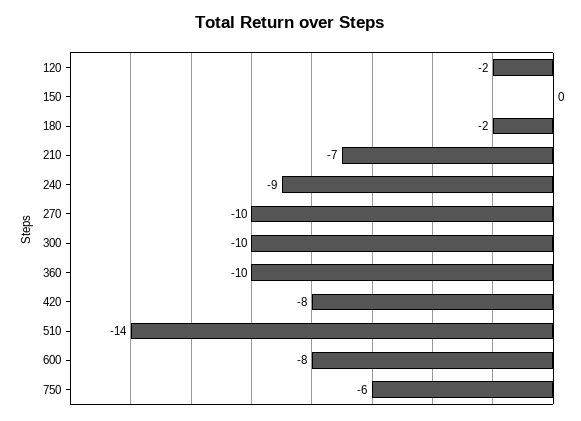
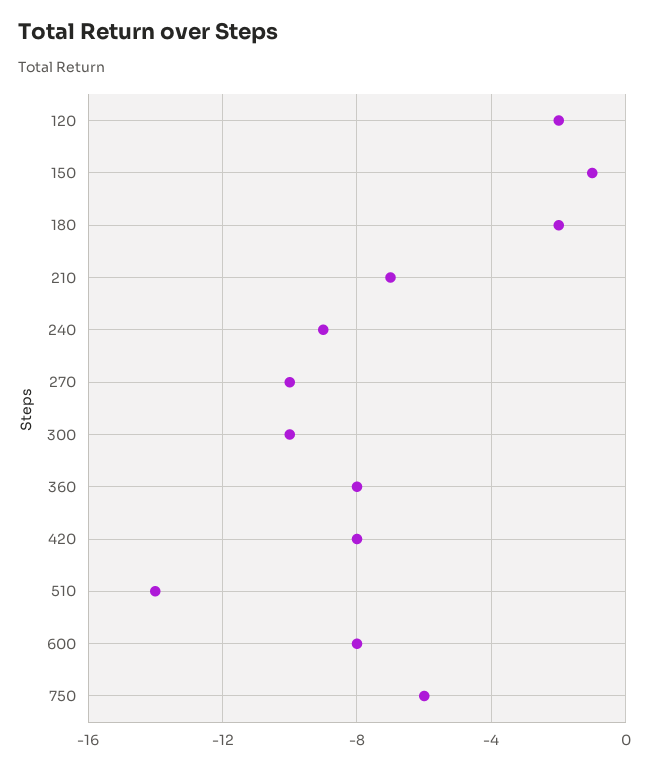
150: 0 -> -1
360: -10 -> -8

